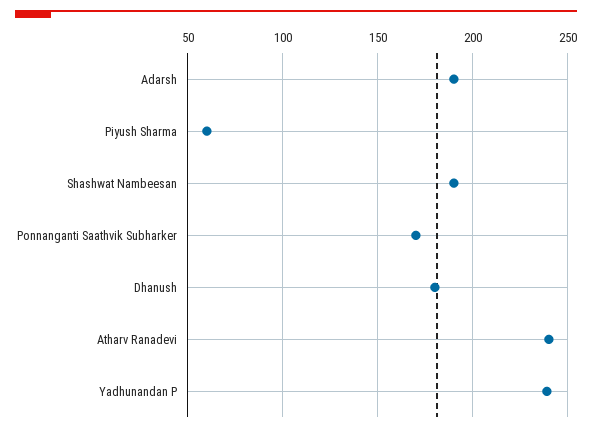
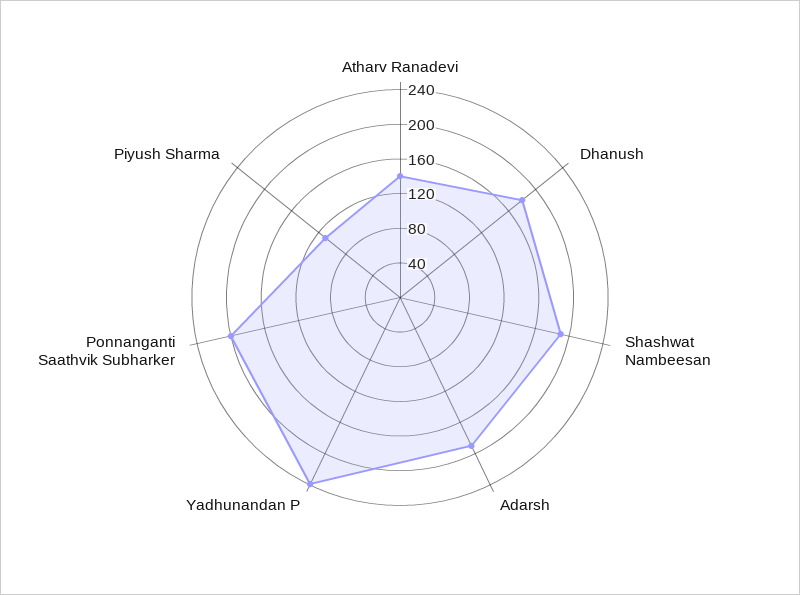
Piyush Sharma: 60 -> 110
Ponnanganti Saathvik Subharker: 170 -> 200
Atharv Ranadevi: 240 -> 140

